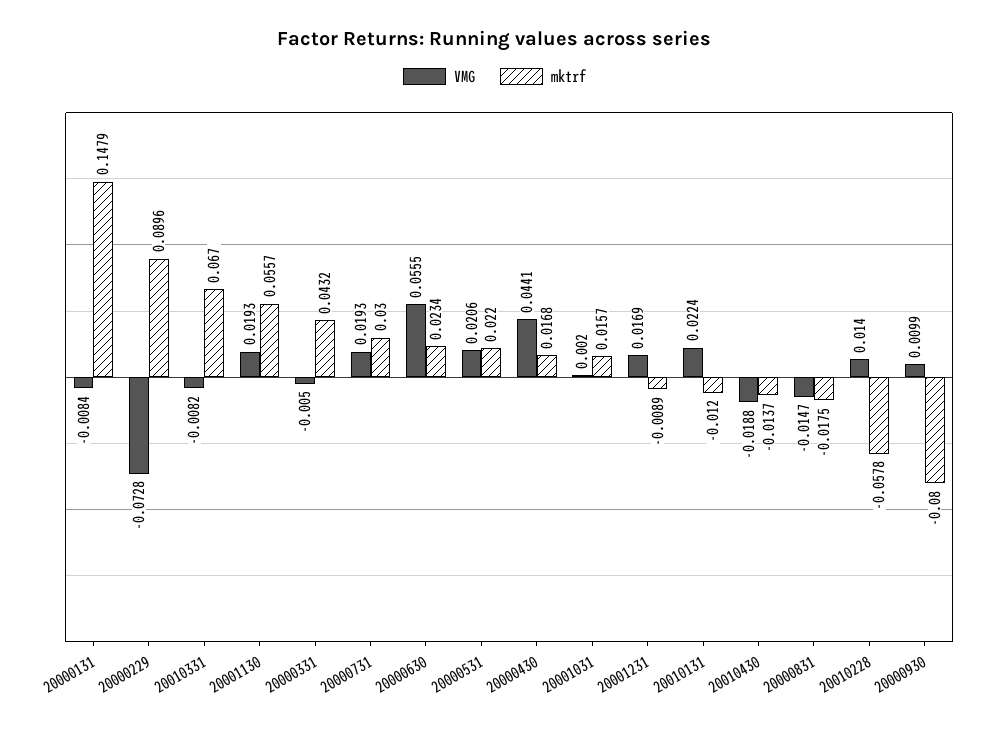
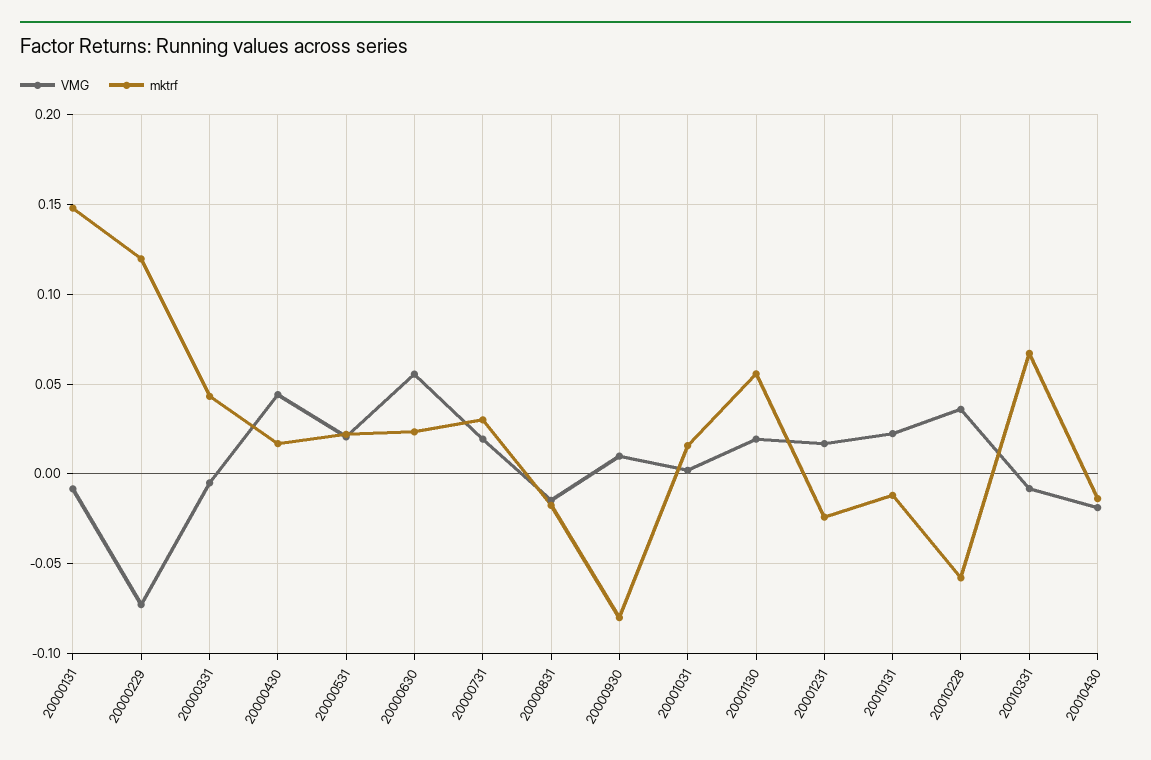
mktrf, 20000229: 0.0896 -> 0.12
mktrf, 20001231: -0.0089 -> -0.025
VMG, 20010228: 0.014 -> 0.035

